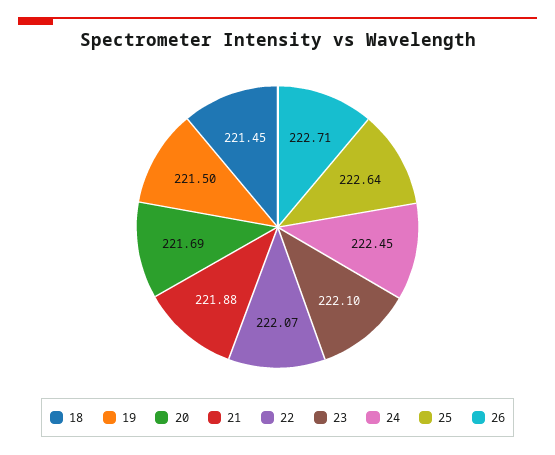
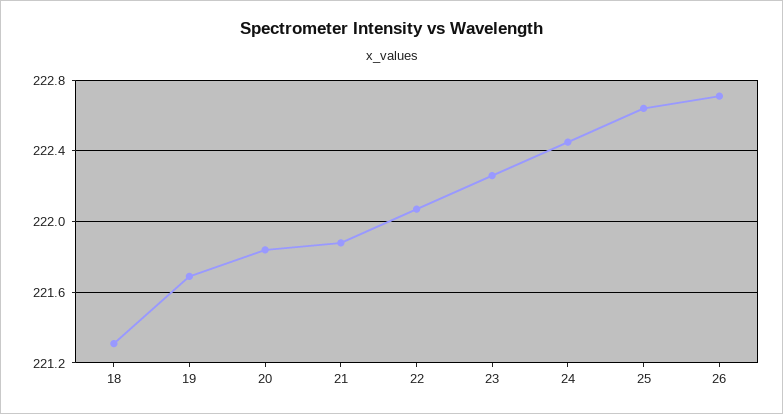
18: 221.45 -> 221.3
19: 221.5 -> 221.7
20: 221.69 -> 221.85
23: 222.1 -> 222.25

